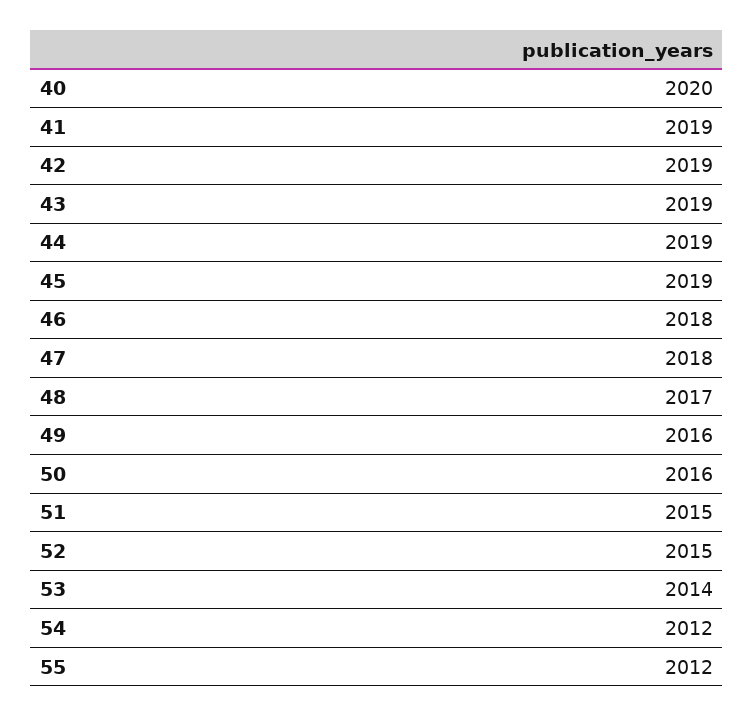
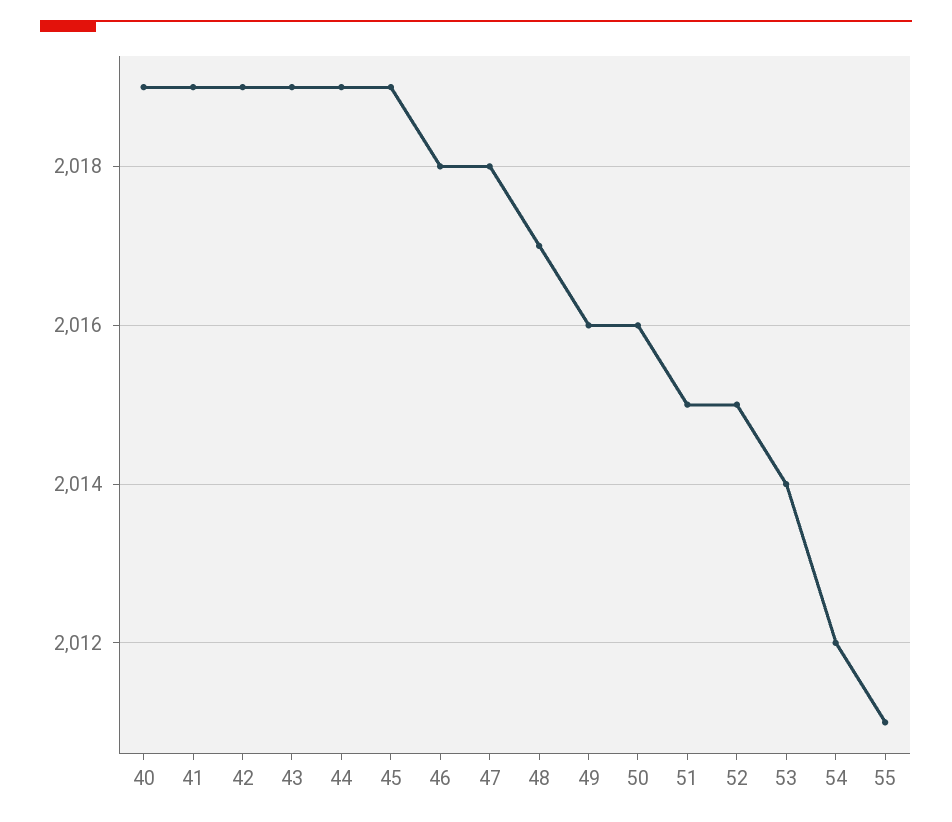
40: 2020 -> 2019
55: 2012 -> 2011

